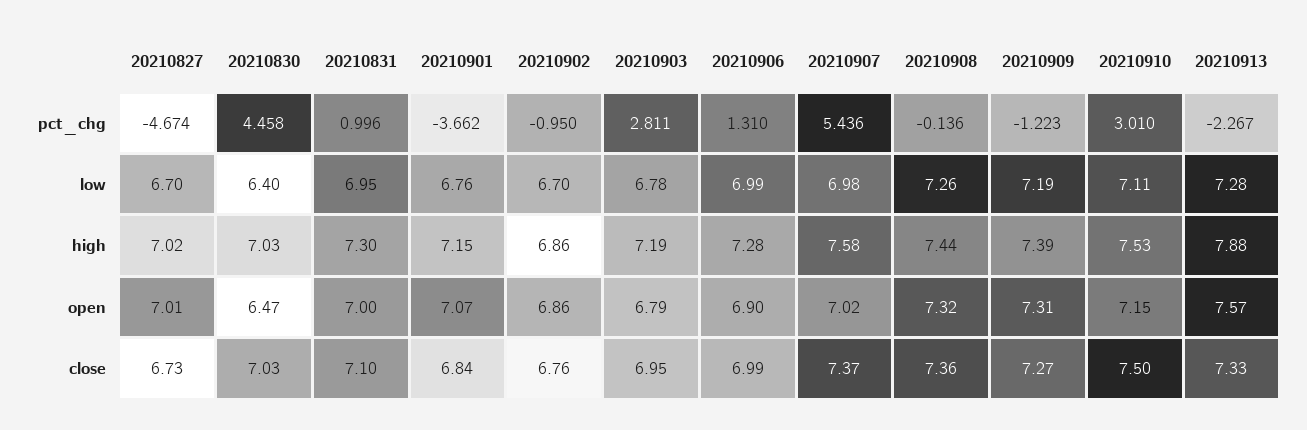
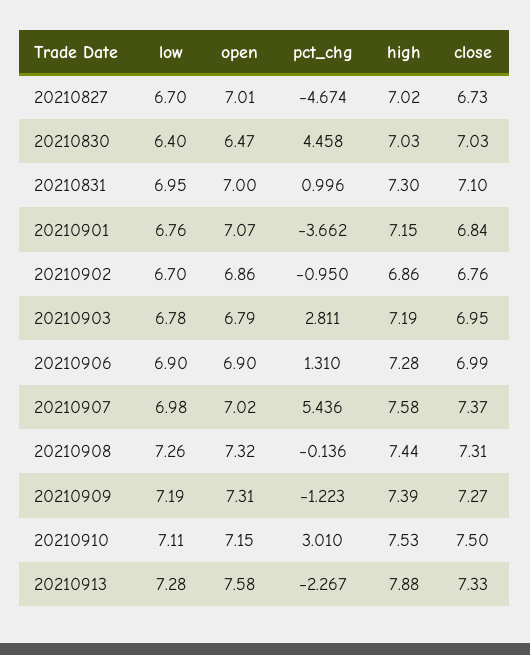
20210906, low: 6.99 -> 6.9
20210913, open: 7.57 -> 7.58
20210908, close: 7.36 -> 7.31

